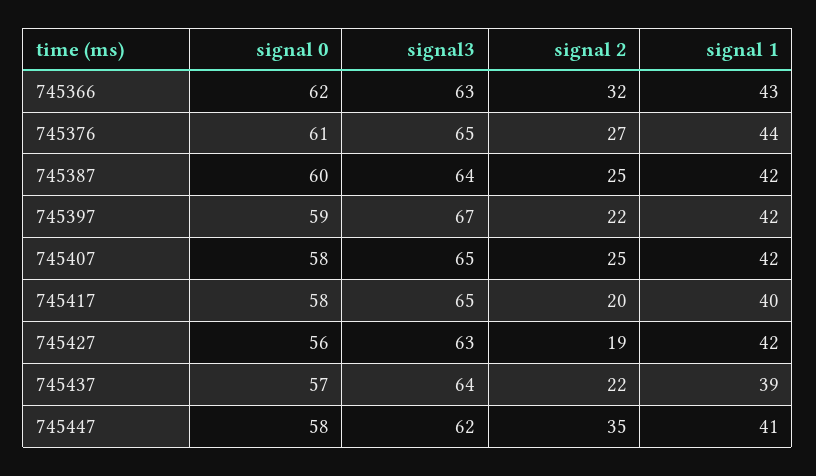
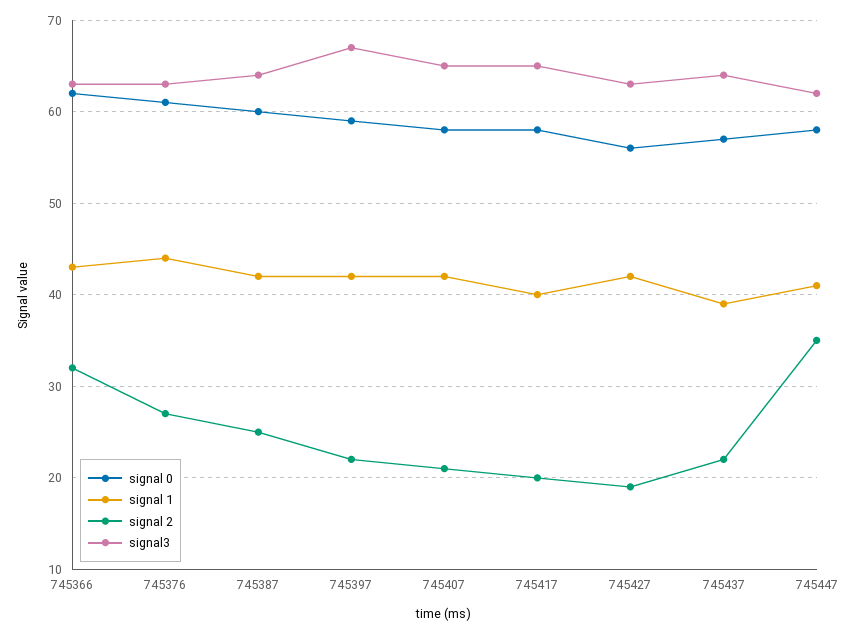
signal3, 745376: 65 -> 63
signal 2, 745407: 25 -> 21

